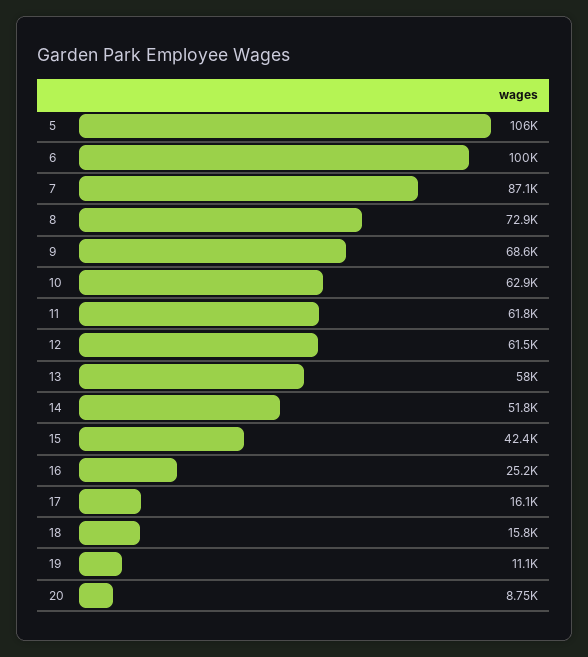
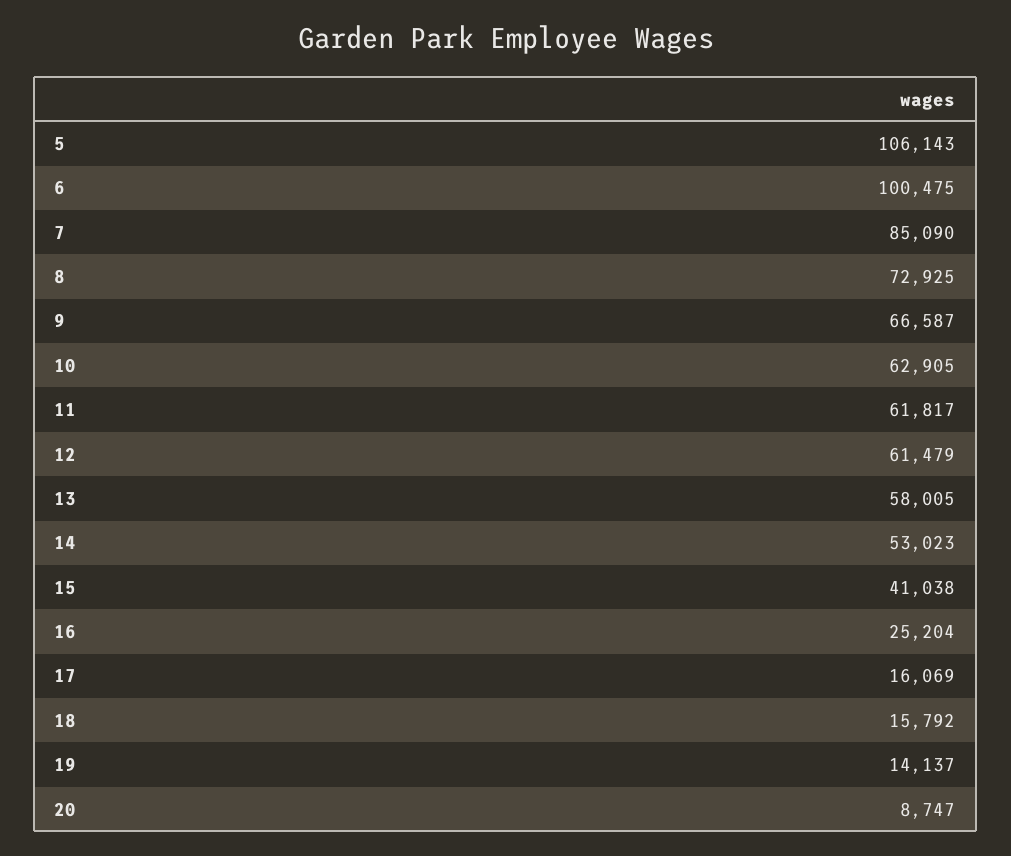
7: 87100 -> 85090
9: 68600 -> 66587
14: 51800 -> 53023
15: 42400 -> 41038
19: 11100 -> 14137

